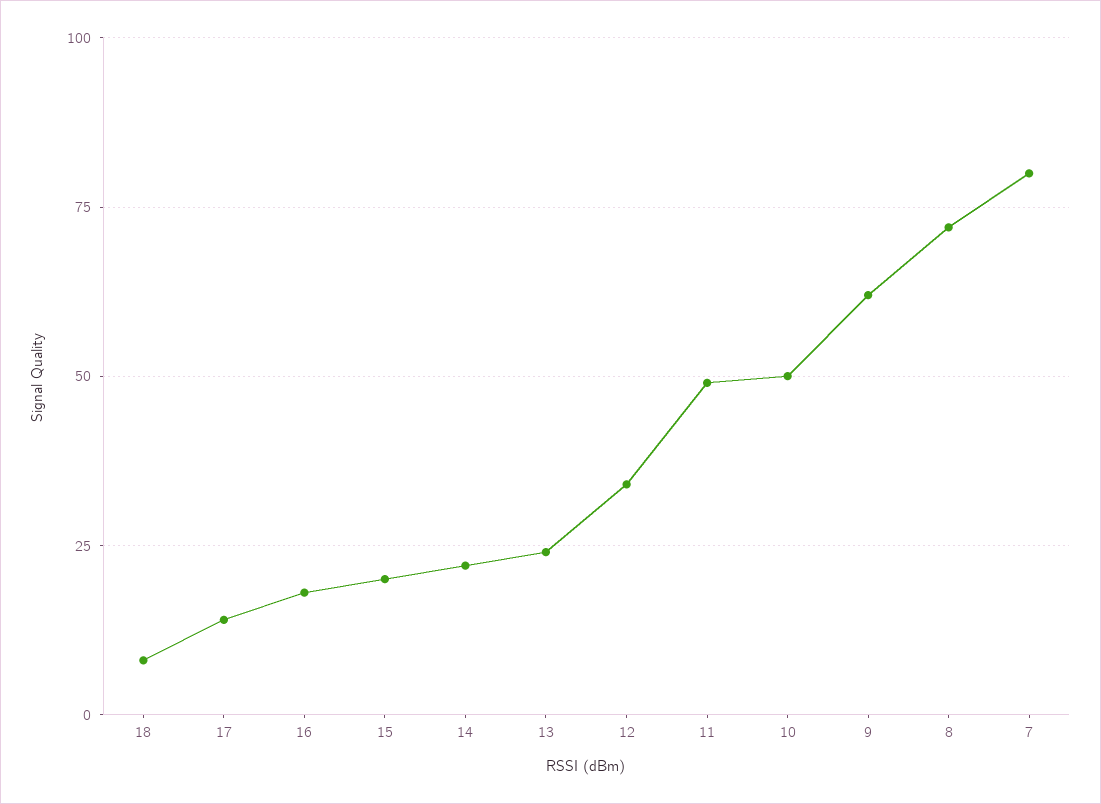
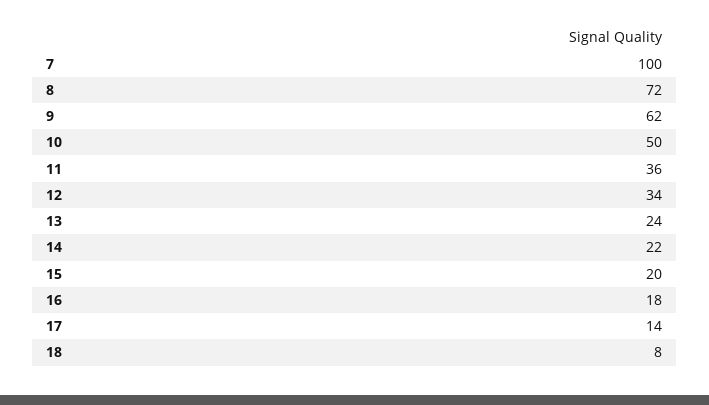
11: 50 -> 36
7: 80 -> 100

